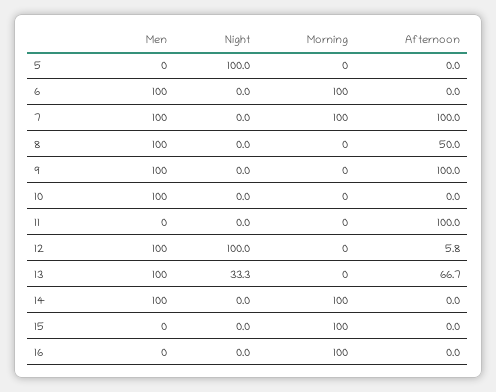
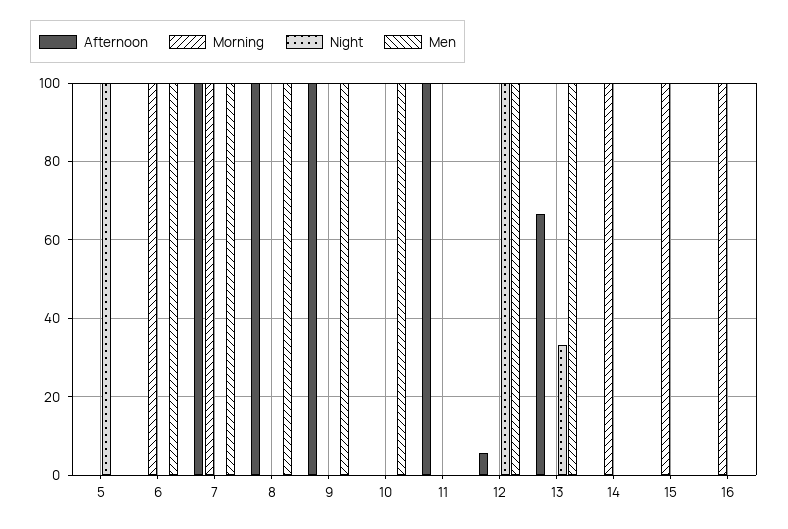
Afternoon, 8: 50 -> 100
Men, 14: 100 -> 0

